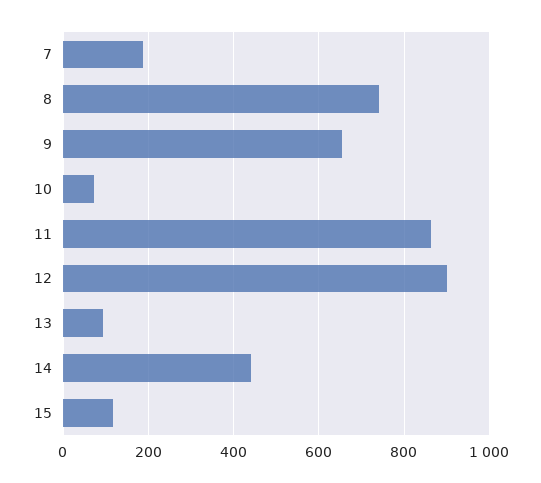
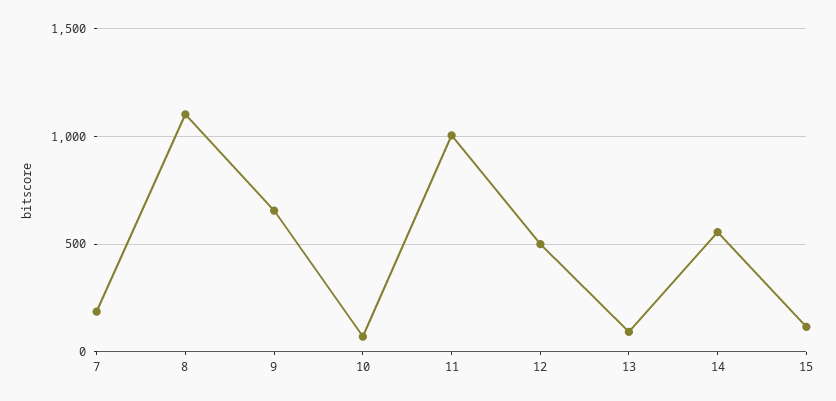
8: 740 -> 1100
11: 860 -> 1000
12: 900 -> 500
14: 440 -> 550

